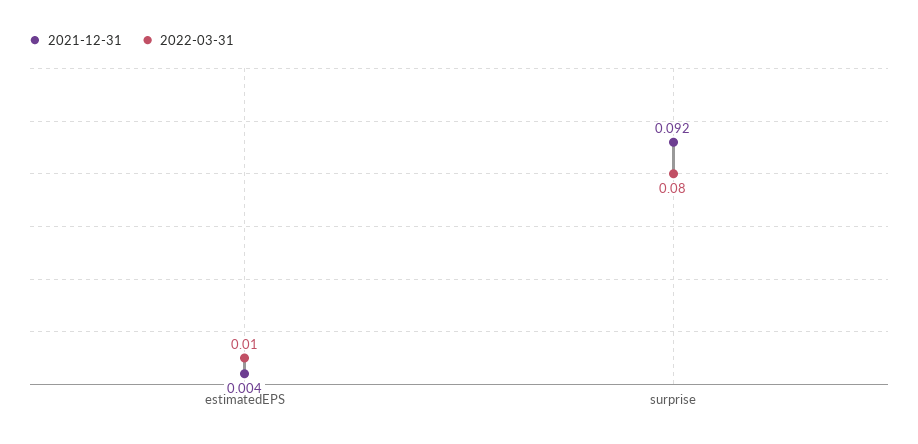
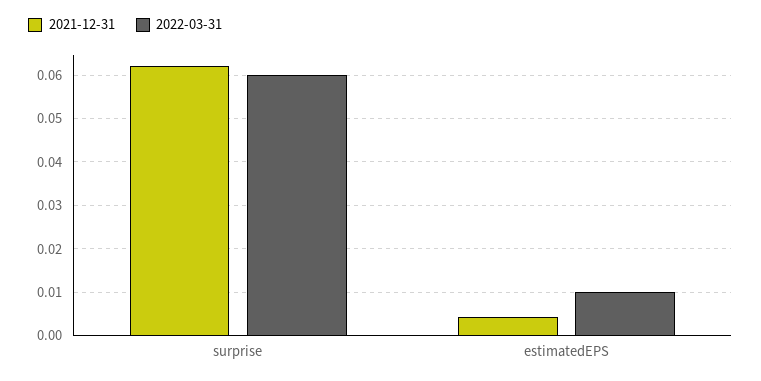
2021-12-31, surprise: 0.092 -> 0.062
2022-03-31, surprise: 0.08 -> 0.06

